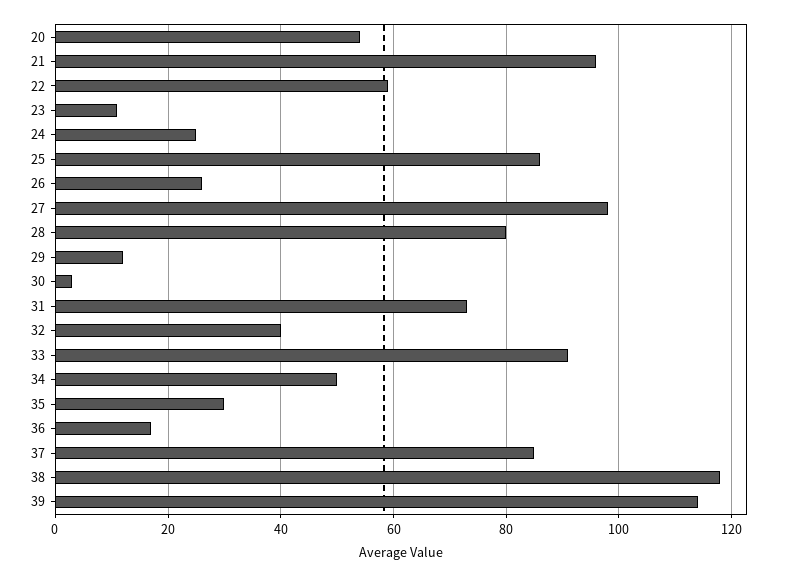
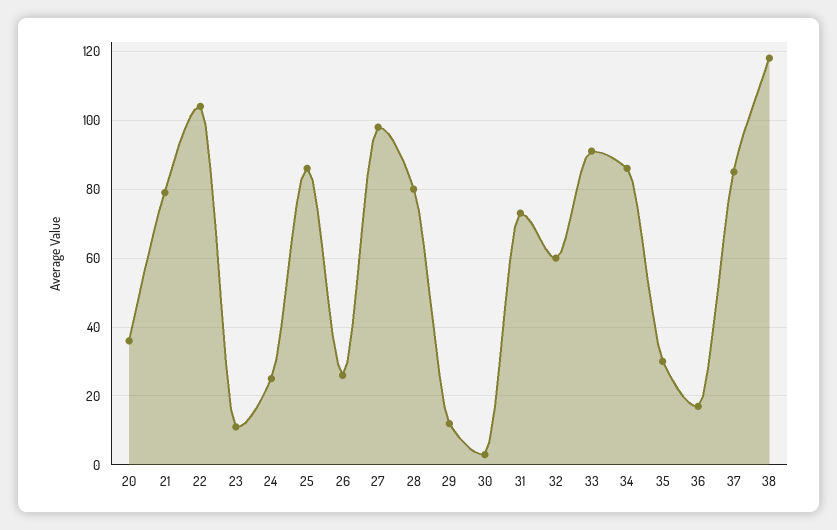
20: 55 -> 35
21: 95 -> 80
22: 60 -> 105
32: 40 -> 60
34: 50 -> 85
39: 115 -> none

